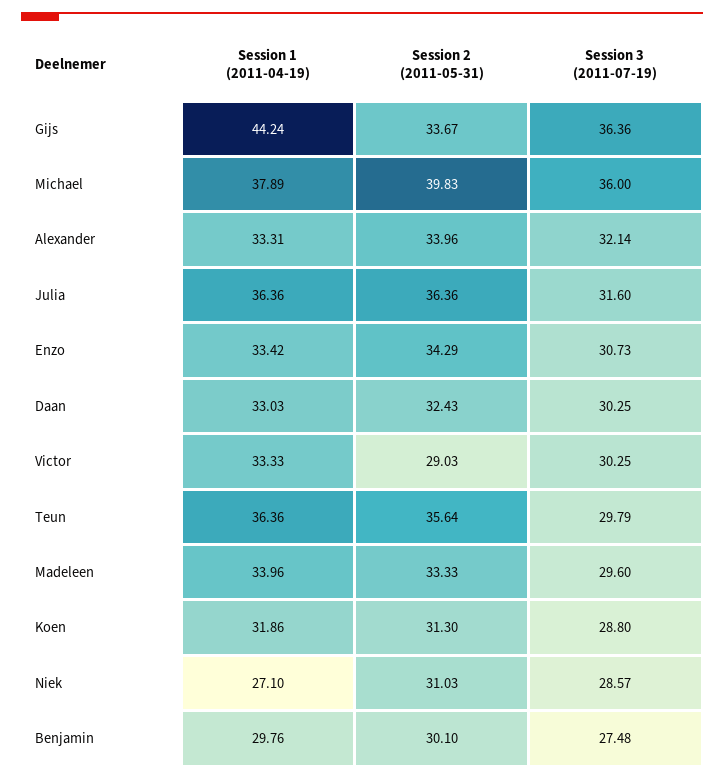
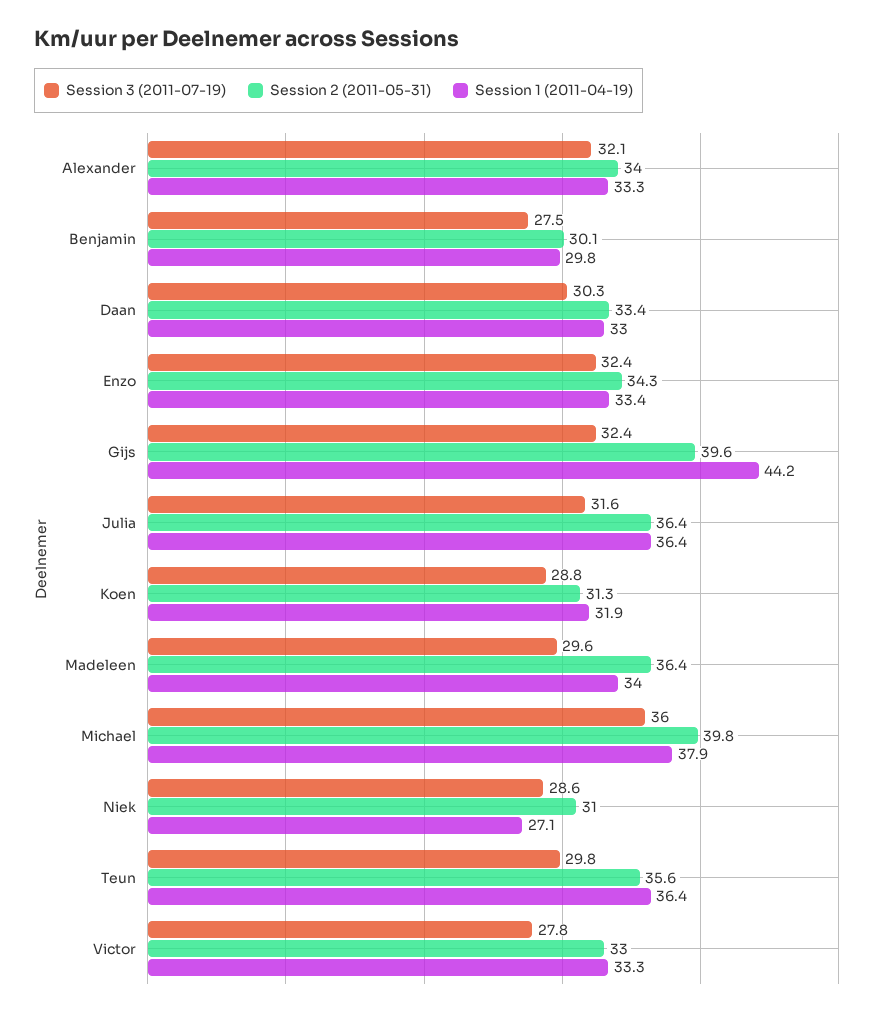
Session 2 (2011-05-31), Gijs: 33.67 -> 39.6
Session 3 (2011-07-19), Gijs: 36.36 -> 32.4
Session 3 (2011-07-19), Enzo: 30.73 -> 32.4
Session 2 (2011-05-31), Daan: 32.43 -> 33.4
Session 2 (2011-05-31), Victor: 29.03 -> 33
Session 3 (2011-07-19), Victor: 30.25 -> 27.8
Session 2 (2011-05-31), Madeleen: 33.33 -> 36.4

